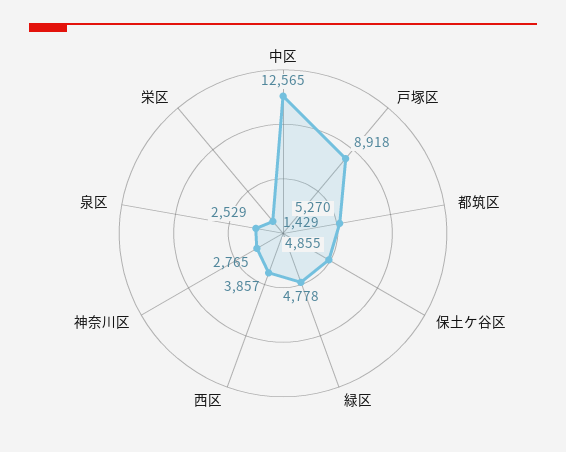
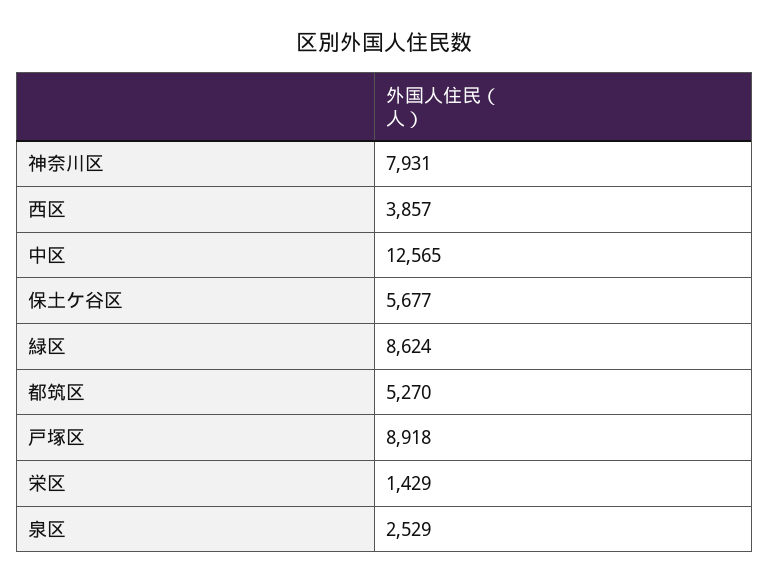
保土ケ谷区: 4855 -> 5677
緑区: 4778 -> 8624
神奈川区: 2765 -> 7931

